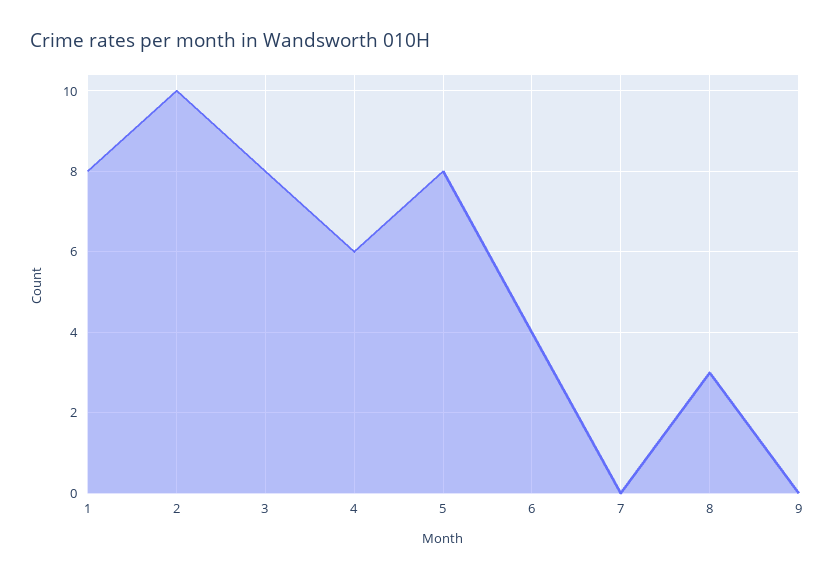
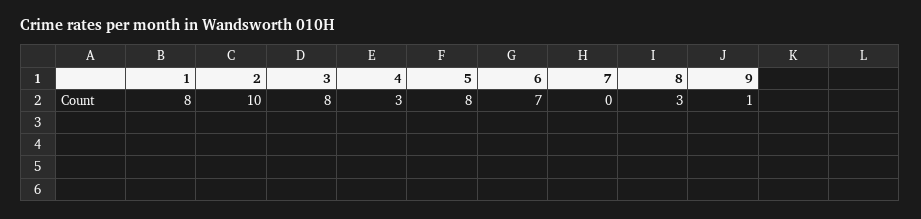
4: 6 -> 3
6: 4 -> 7
9: 0 -> 1

